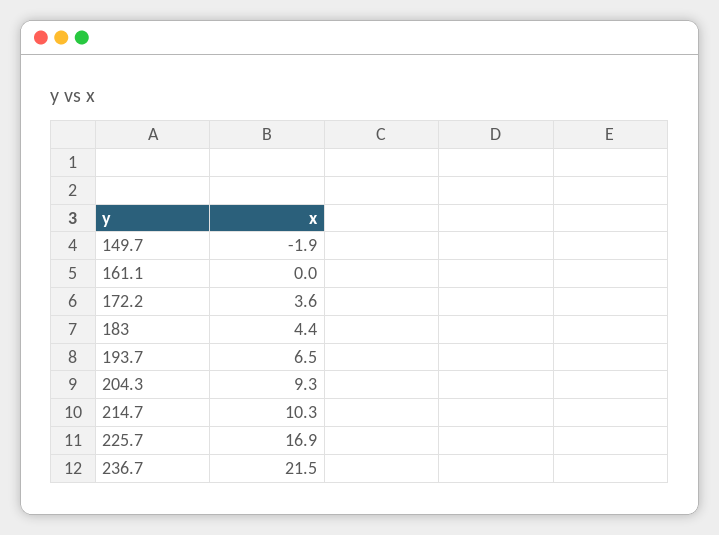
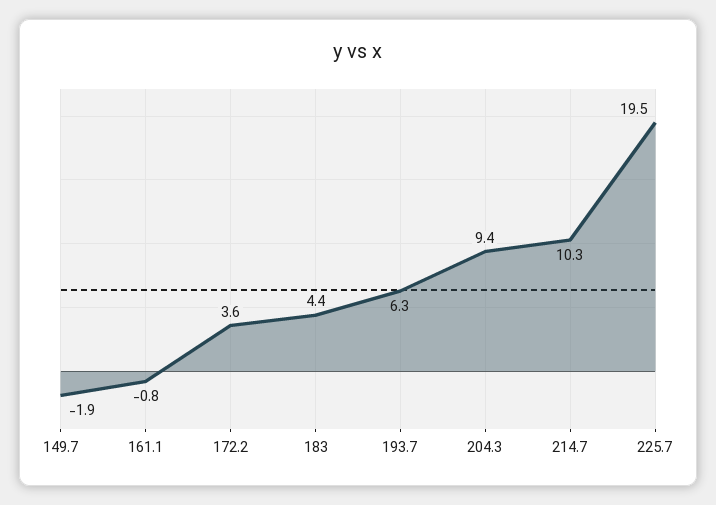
161.1: 0 -> -0.8
193.7: 6.5 -> 6.3
204.3: 9.3 -> 9.4
225.7: 16.9 -> 19.5
236.7: 21.5 -> none

